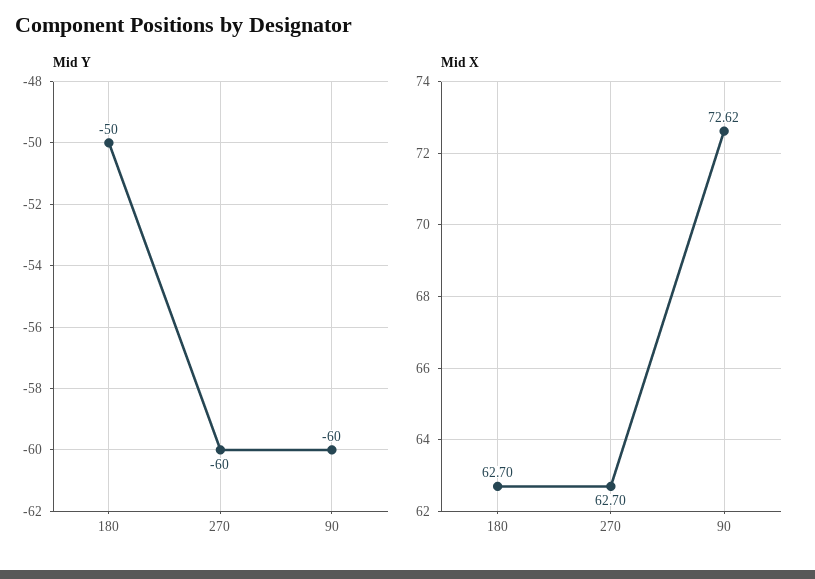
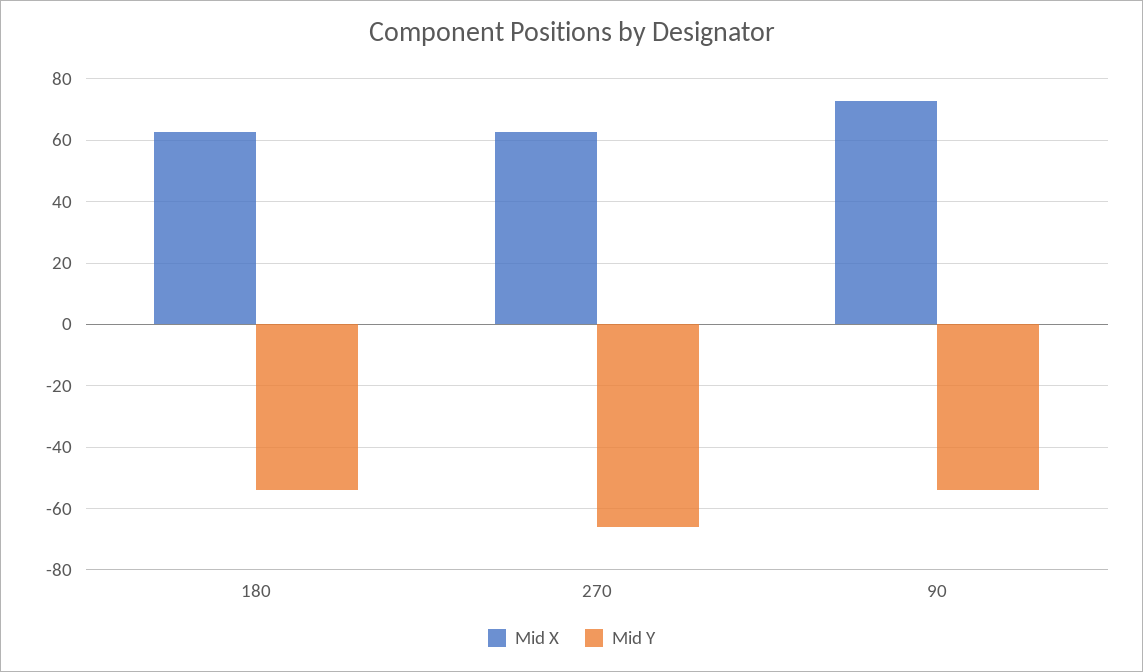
Mid Y, 180: -50 -> -54
Mid Y, 270: -60 -> -66
Mid Y, 90: -60 -> -54

